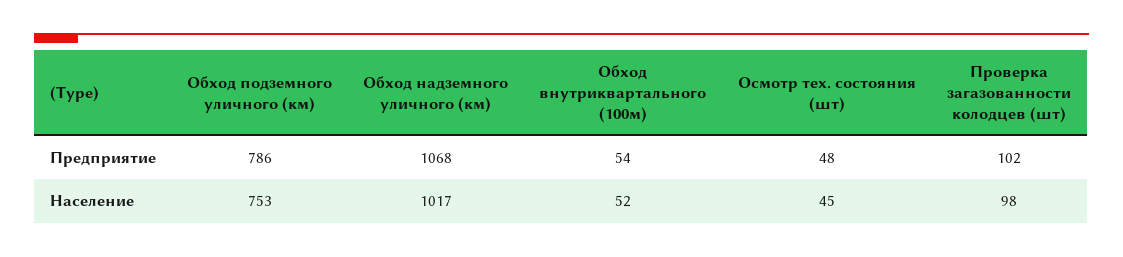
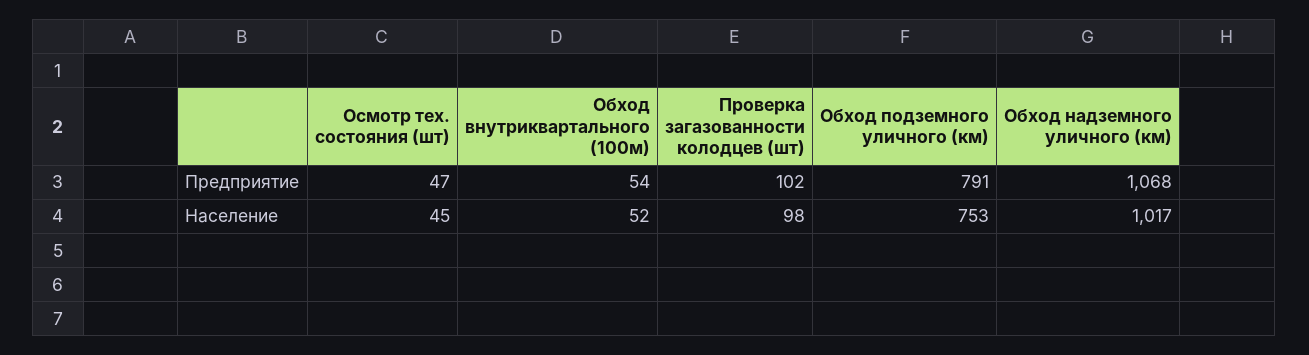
Обход подземного уличного (км), Предприятие: 786 -> 791
Осмотр тех. состояния (шт), Предприятие: 48 -> 47

